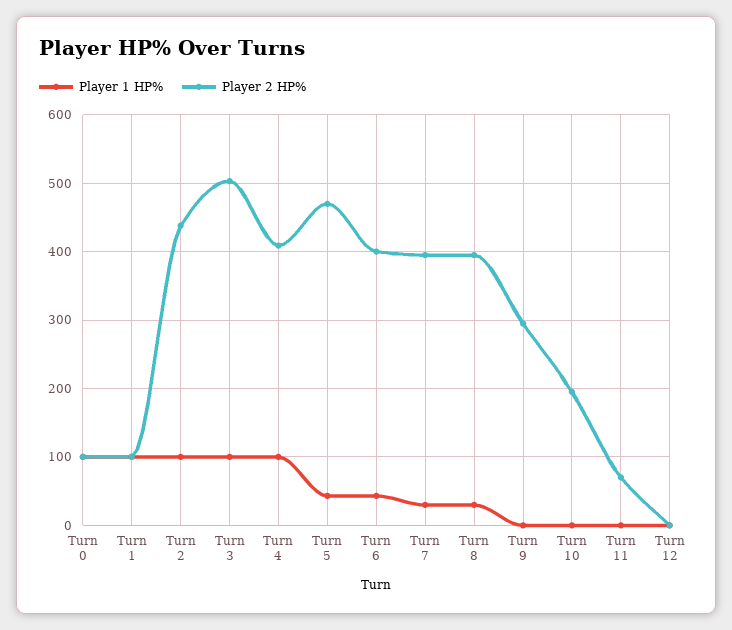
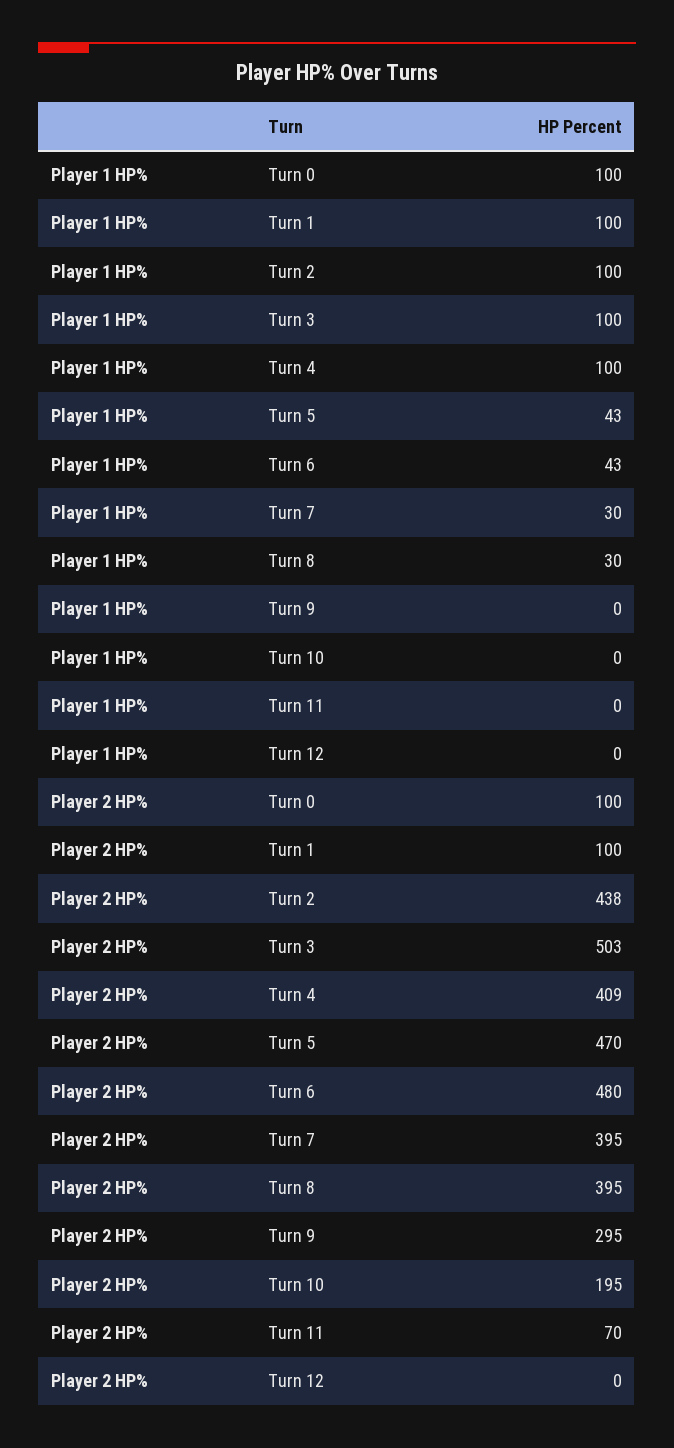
Player 2 HP%, Turn 6: 400 -> 480

